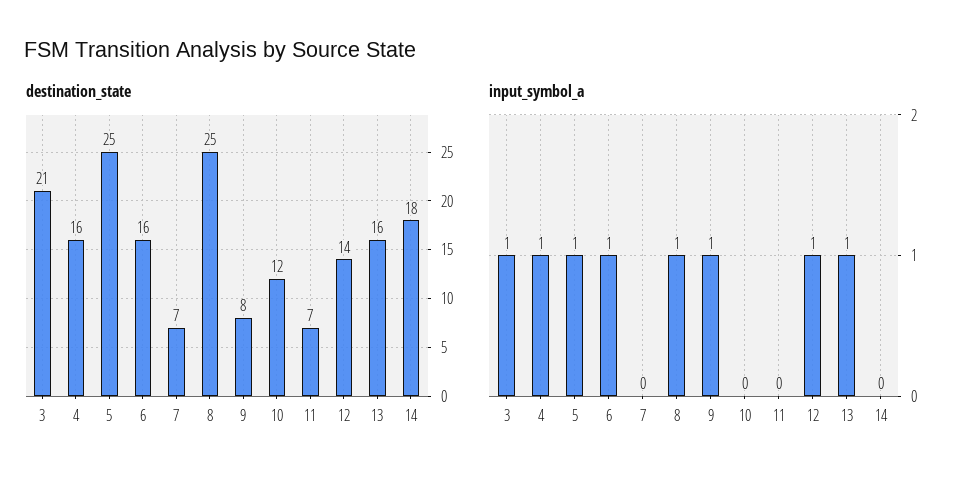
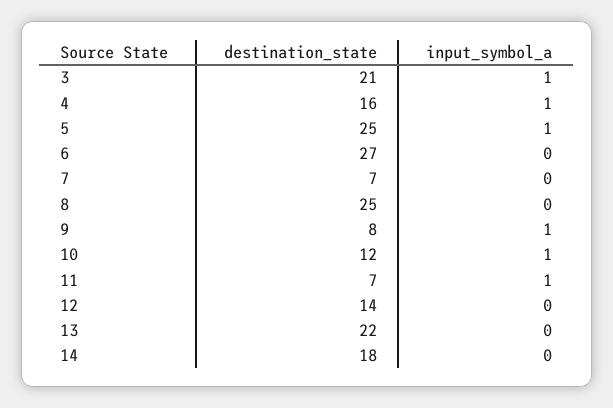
destination_state, 6: 16 -> 27
destination_state, 13: 16 -> 22
input_symbol_a, 6: 1 -> 0
input_symbol_a, 8: 1 -> 0
input_symbol_a, 10: 0 -> 1
input_symbol_a, 11: 0 -> 1
input_symbol_a, 12: 1 -> 0
input_symbol_a, 13: 1 -> 0

